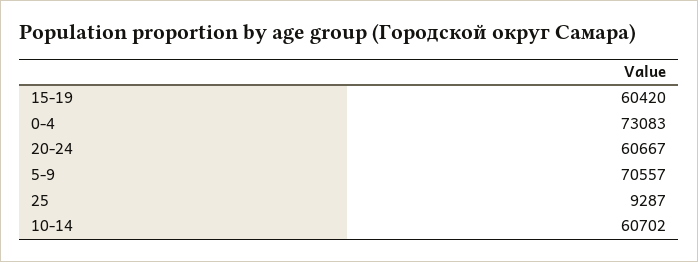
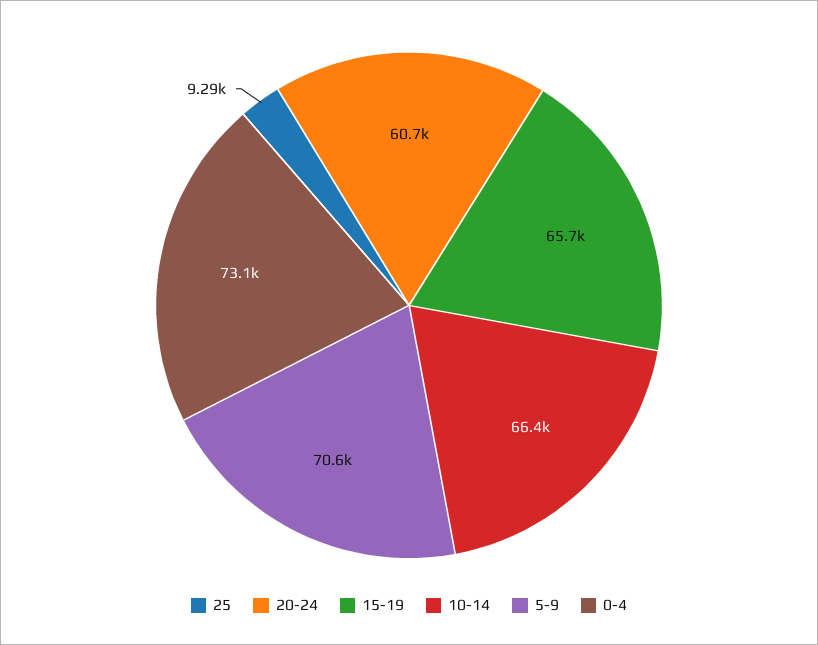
15-19: 60420 -> 65700
10-14: 60702 -> 66400

